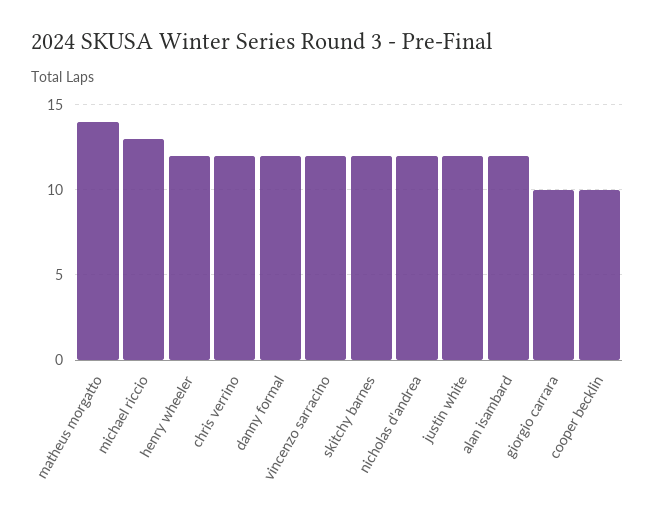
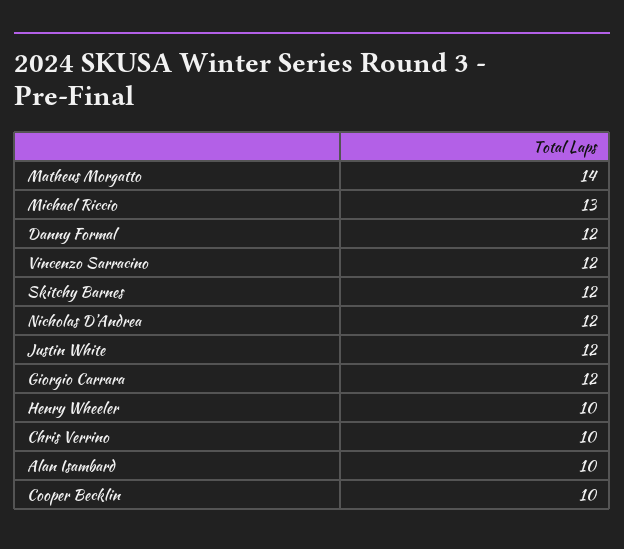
henry wheeler: 12 -> 10
chris verrino: 12 -> 10
alan isambard: 12 -> 10
giorgio carrara: 10 -> 12

